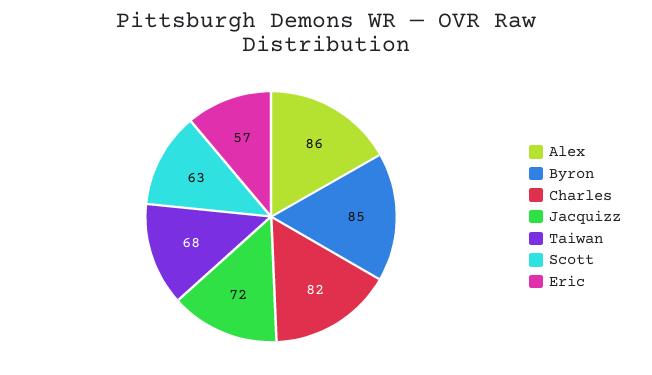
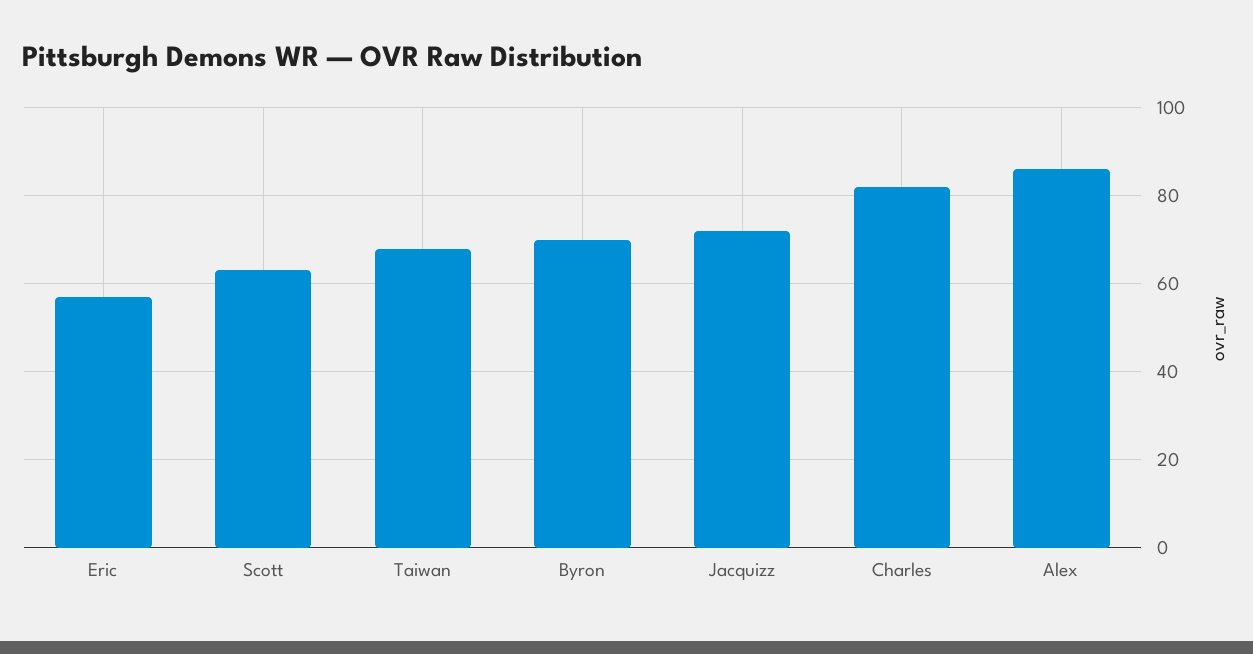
Byron: 85 -> 70

